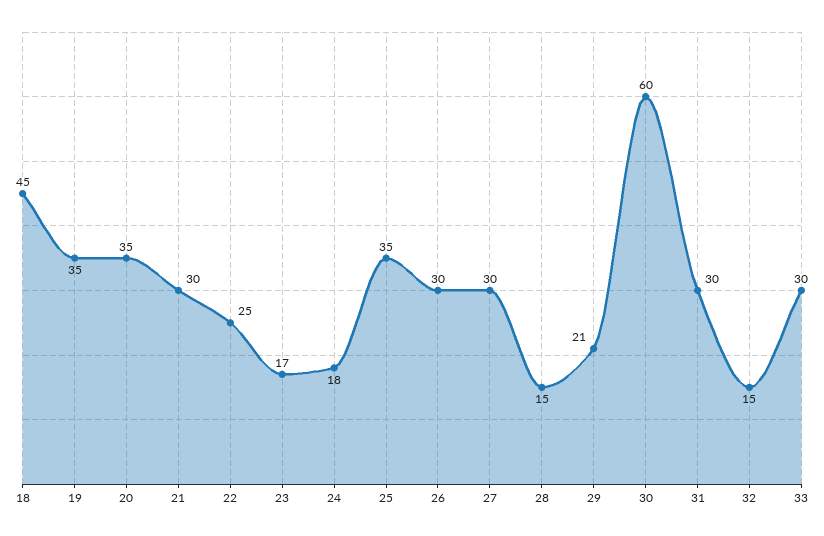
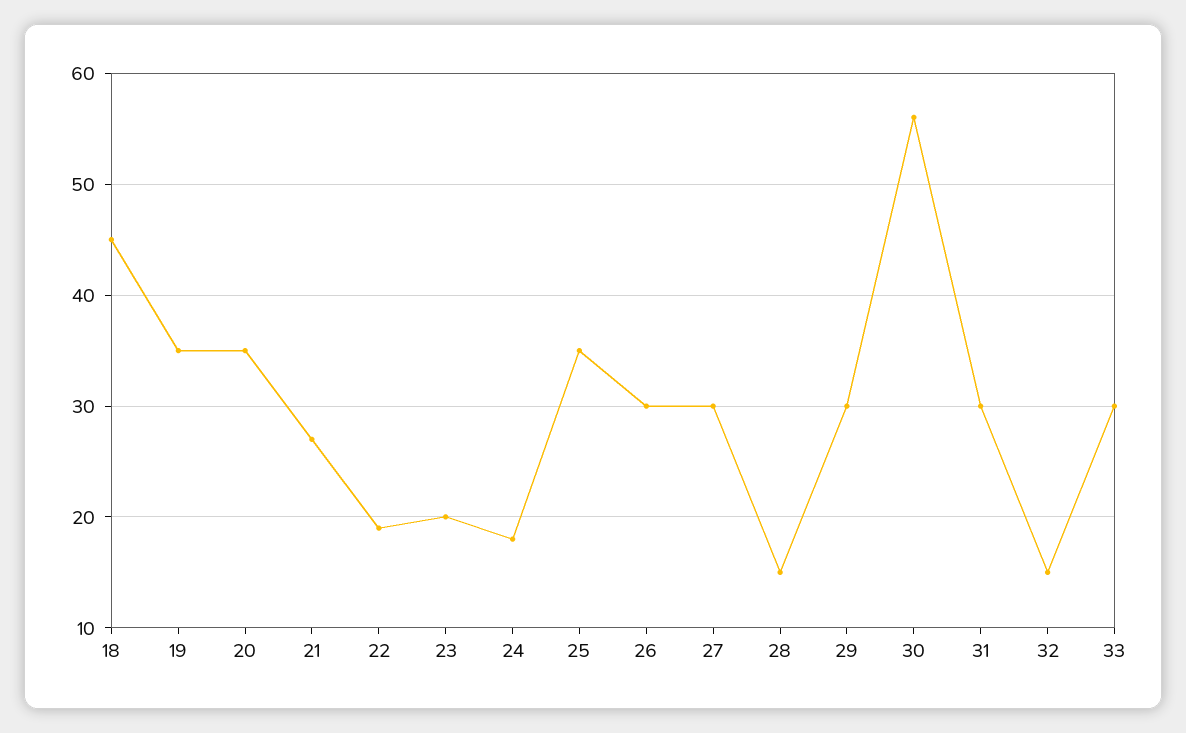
21: 30 -> 27
22: 25 -> 19
23: 17 -> 20
29: 21 -> 30
30: 60 -> 56

